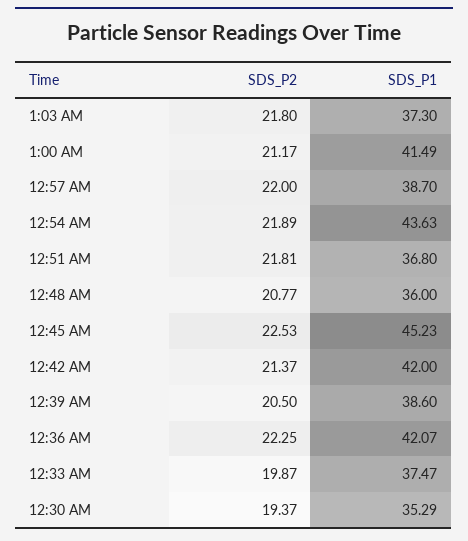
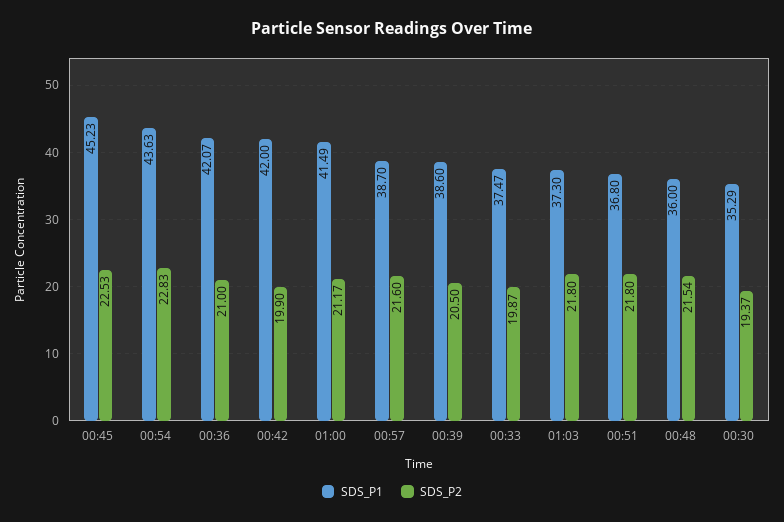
SDS_P2, 12:57 AM: 22 -> 21.6
SDS_P2, 12:54 AM: 21.89 -> 22.83
SDS_P2, 12:51 AM: 21.81 -> 21.8
SDS_P2, 12:48 AM: 20.77 -> 21.54
SDS_P2, 12:42 AM: 21.37 -> 19.9
SDS_P2, 12:36 AM: 22.25 -> 21

